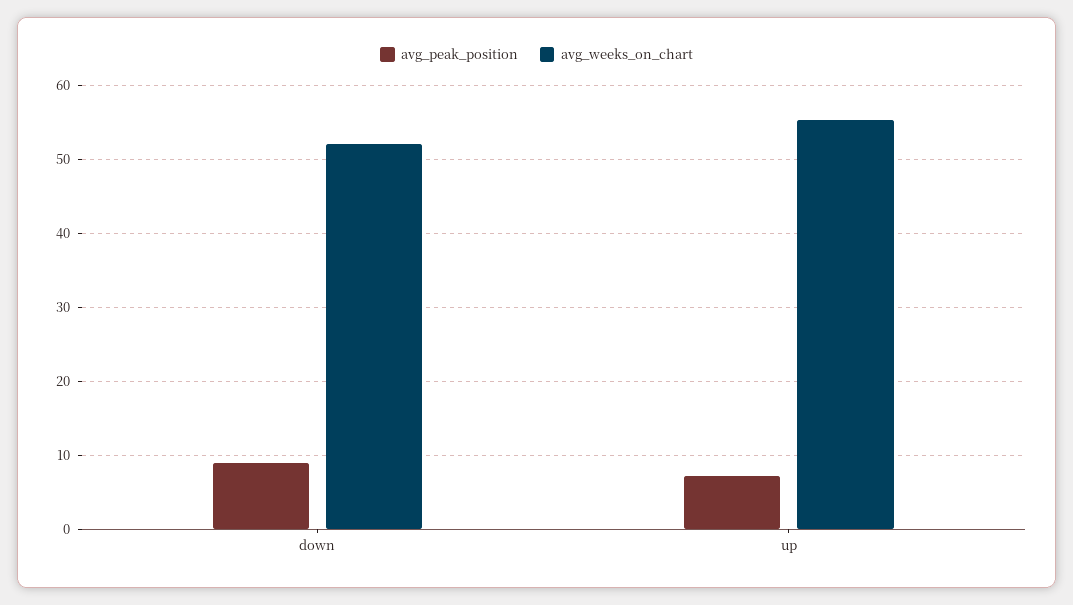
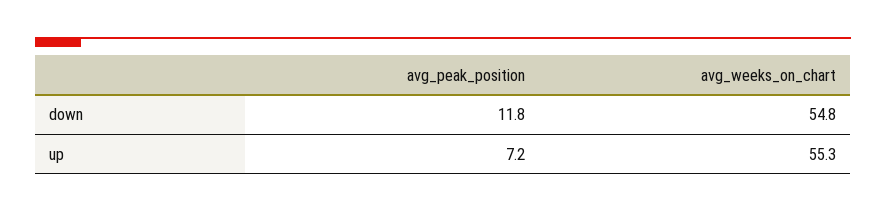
avg_peak_position, down: 9 -> 11.8
avg_weeks_on_chart, down: 52 -> 54.8

